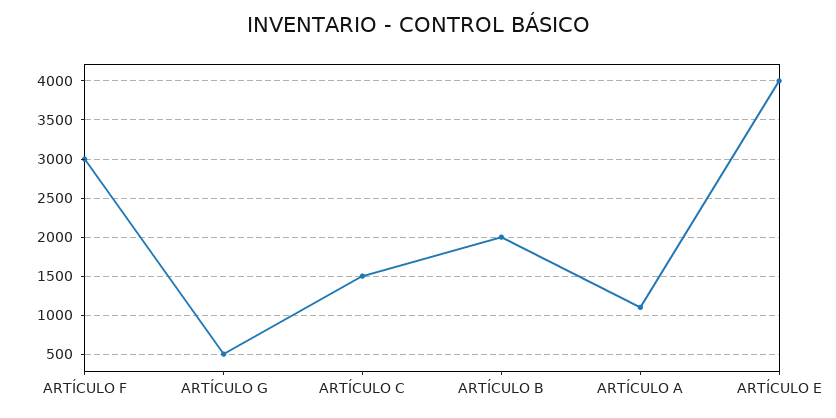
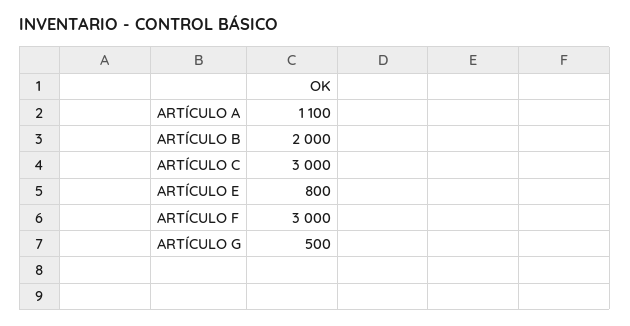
ARTÍCULO C: 1500 -> 3000
ARTÍCULO E: 4000 -> 800

